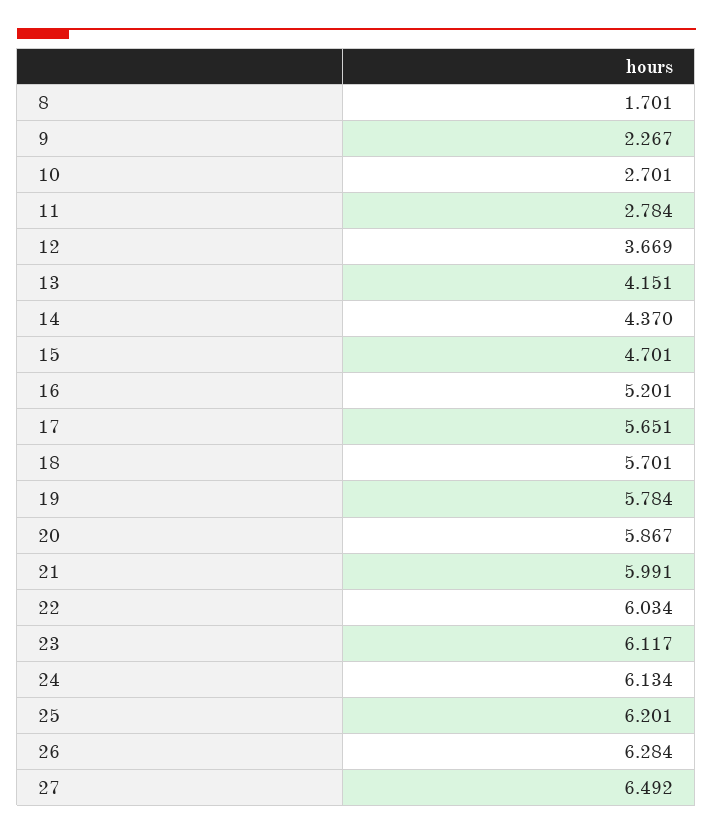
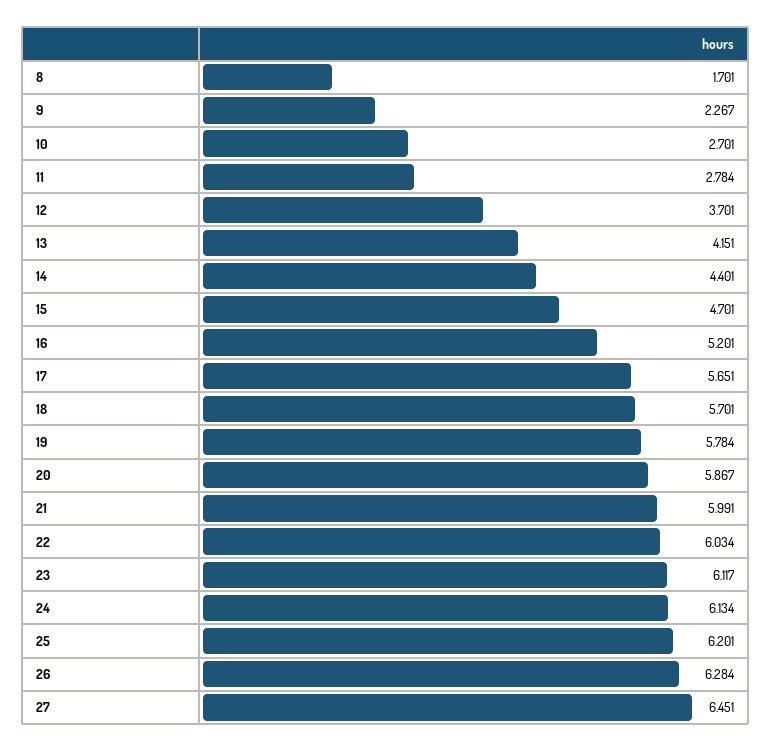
12: 3.669 -> 3.701
14: 4.37 -> 4.401
27: 6.492 -> 6.451

